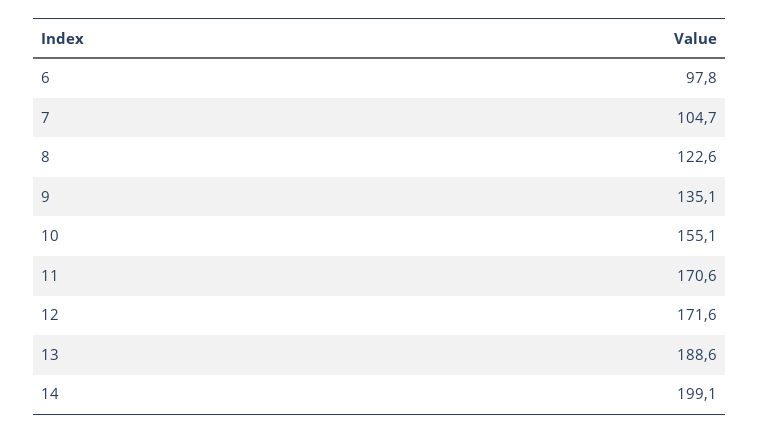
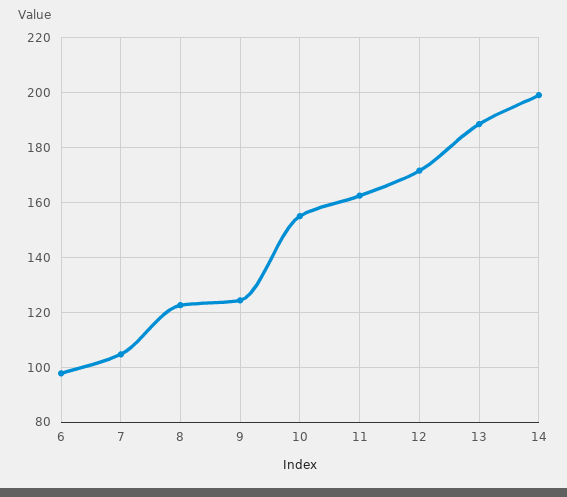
9: 135.1 -> 125
11: 170.6 -> 162.5

